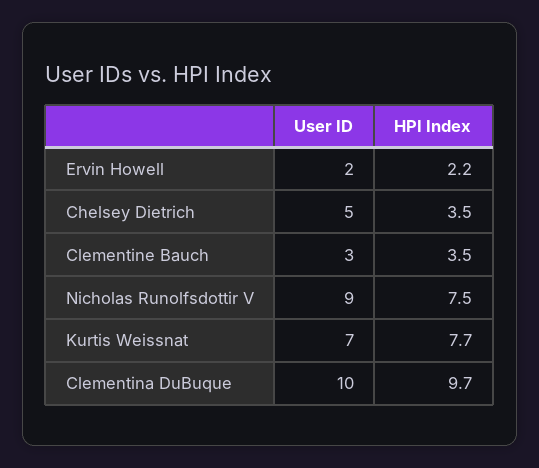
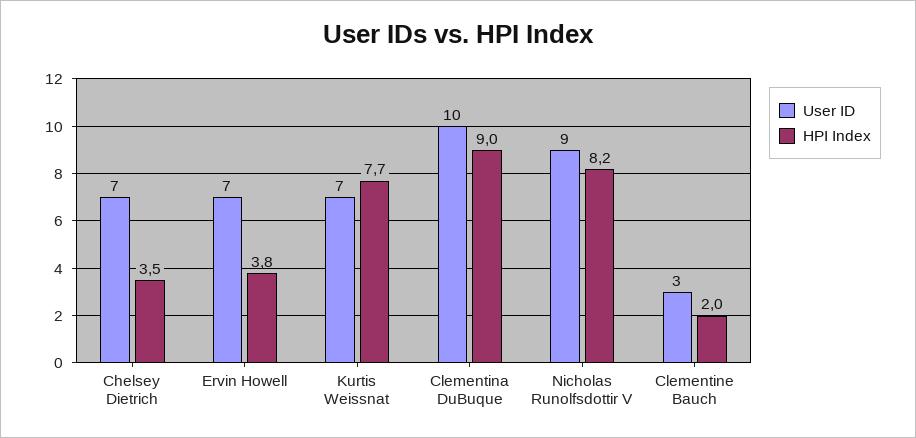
User ID, Ervin Howell: 2 -> 7
HPI Index, Ervin Howell: 2.2 -> 3.8
User ID, Chelsey Dietrich: 5 -> 7
HPI Index, Clementine Bauch: 3.5 -> 2
HPI Index, Nicholas Runolfsdottir V: 7.5 -> 8.2
HPI Index, Clementina DuBuque: 9.7 -> 9

